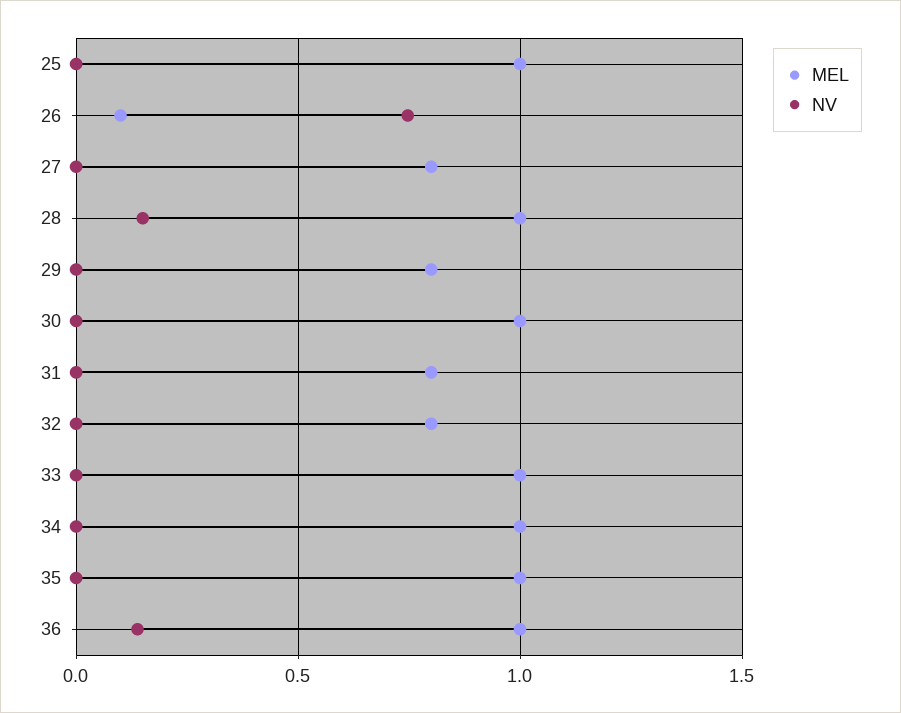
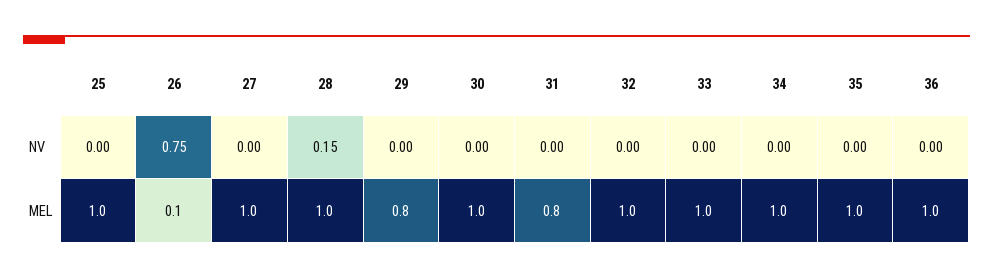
MEL, 27: 0.8 -> 1
MEL, 32: 0.8 -> 1
NV, 36: 0.15 -> 0

